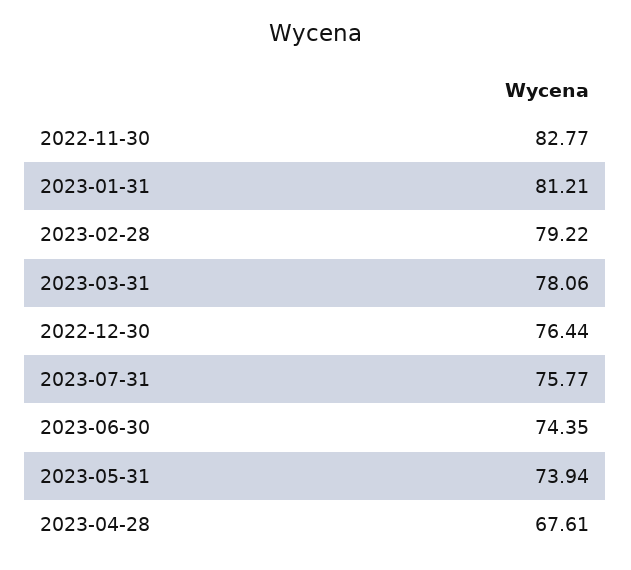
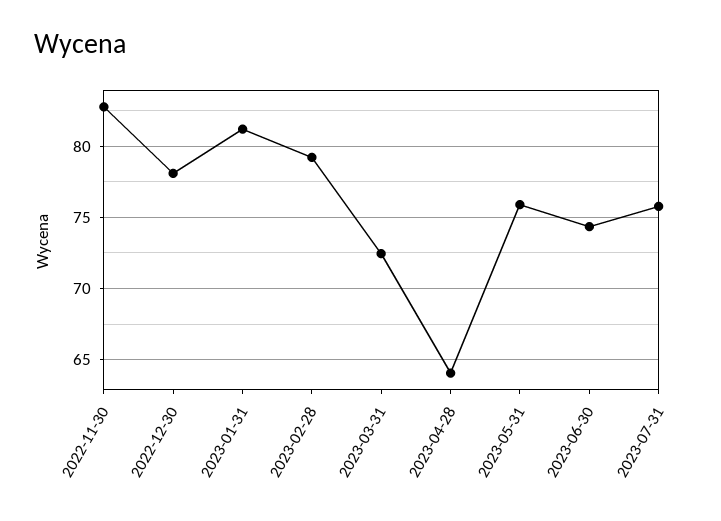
2023-03-31: 78.06 -> 72.5
2022-12-30: 76.44 -> 78
2023-05-31: 73.94 -> 76
2023-04-28: 67.61 -> 64

